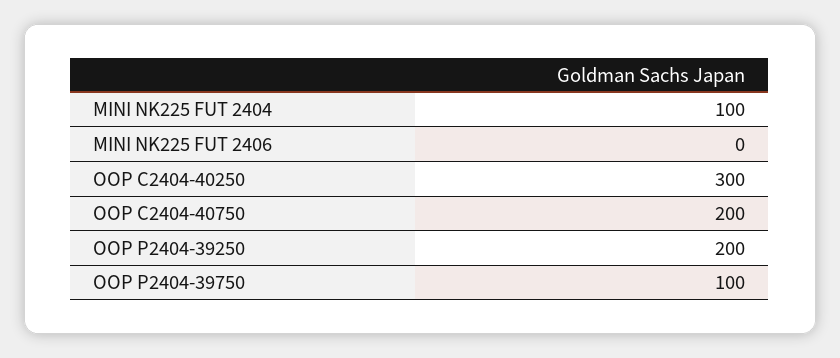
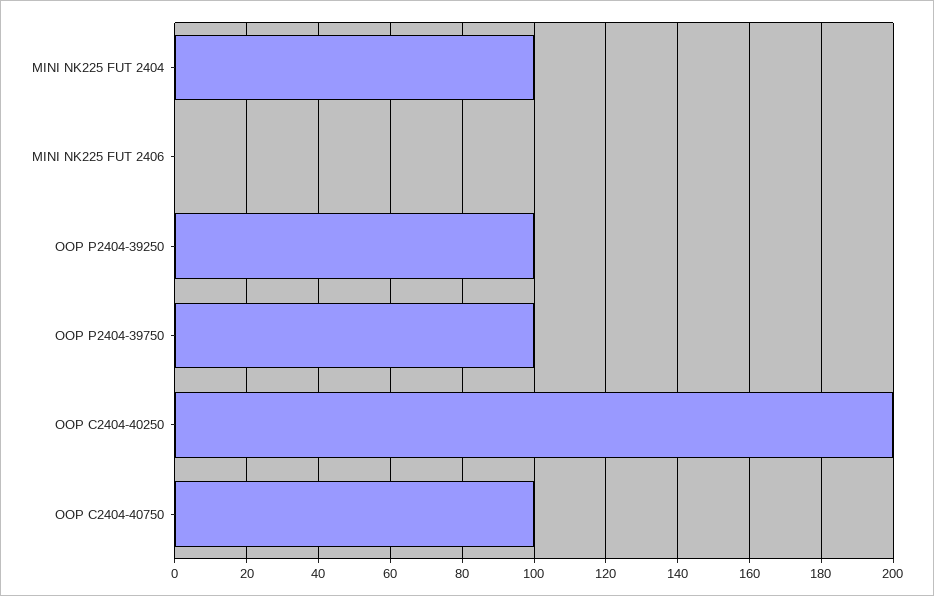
OOP C2404-40250: 300 -> 200
OOP C2404-40750: 200 -> 100
OOP P2404-39250: 200 -> 100

